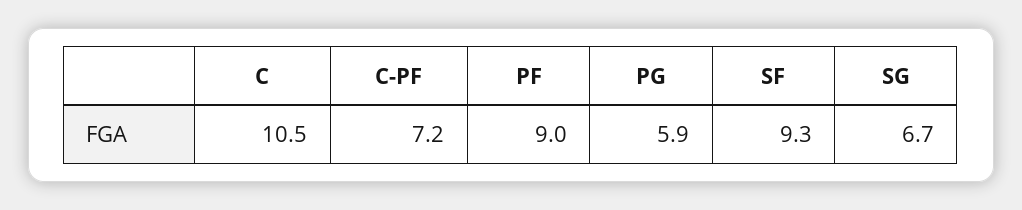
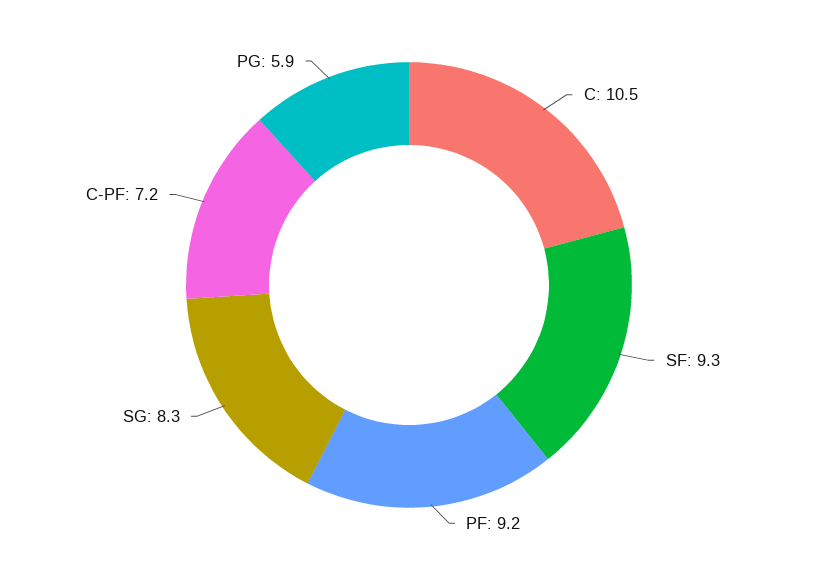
PF: 9 -> 9.2
SG: 6.7 -> 8.3

